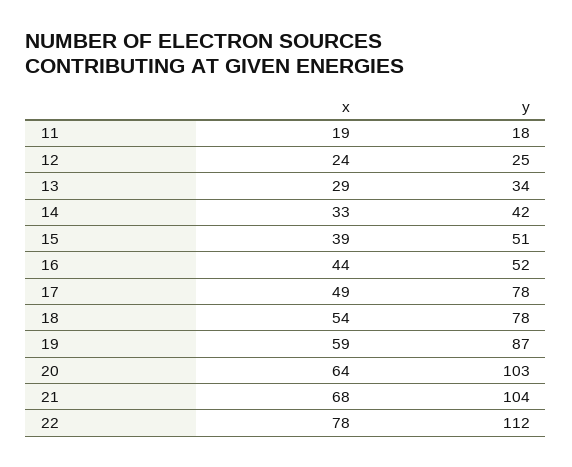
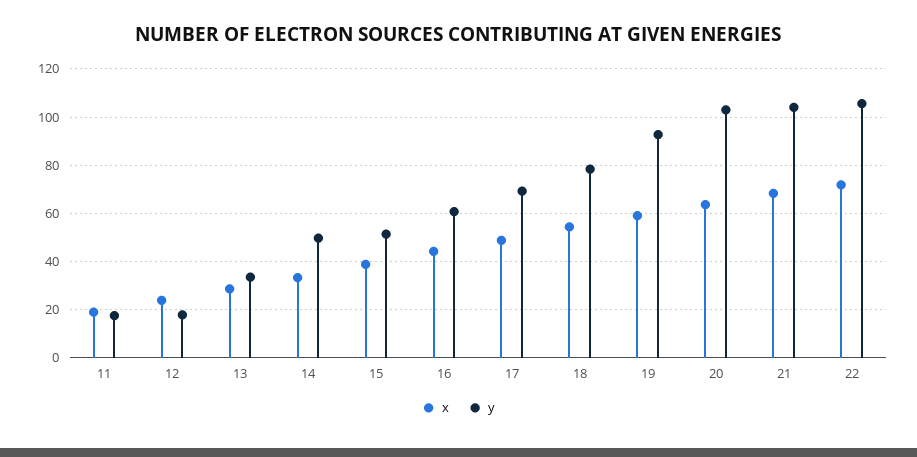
y, 12: 25 -> 17.5
y, 14: 42 -> 50
y, 16: 52 -> 60
y, 17: 78 -> 70
y, 19: 87 -> 92.5
x, 22: 78 -> 72.5
y, 22: 112 -> 105

